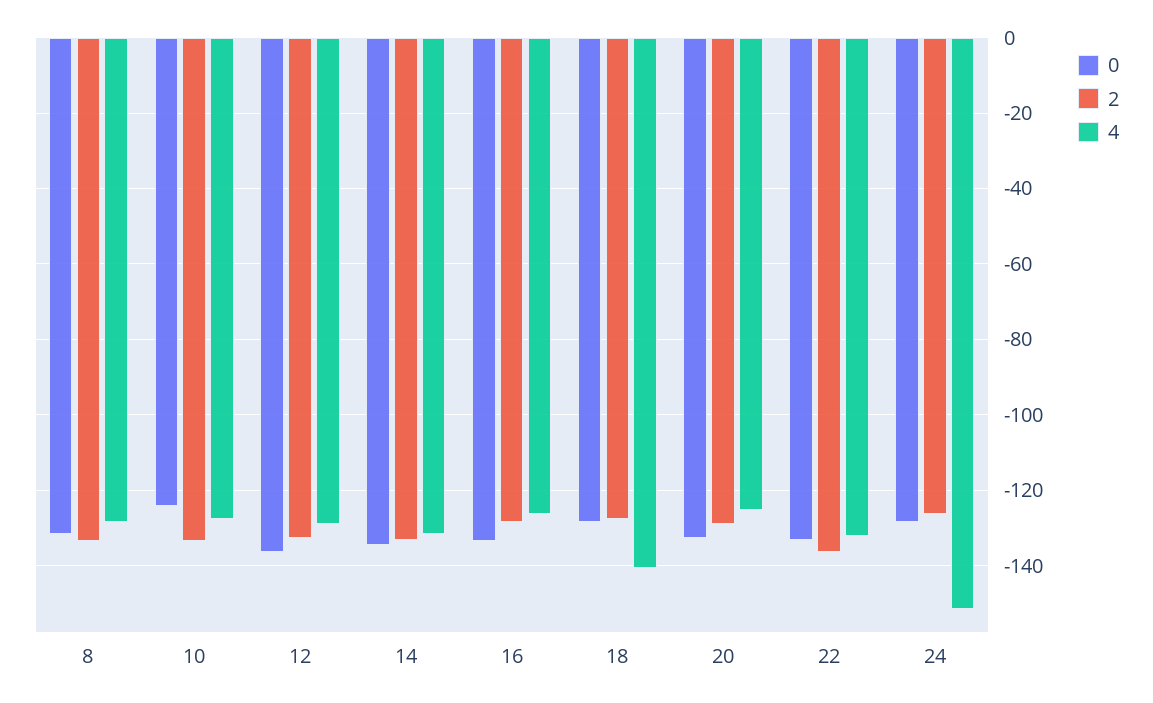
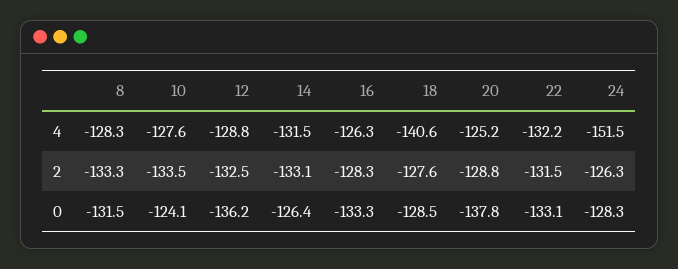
0, 14: -134 -> -126.4
0, 20: -132 -> -137.8
2, 22: -136 -> -131.5

